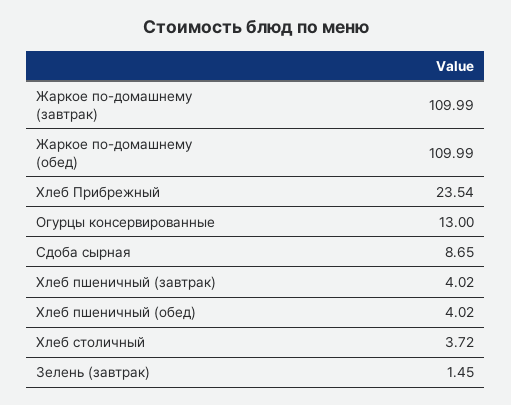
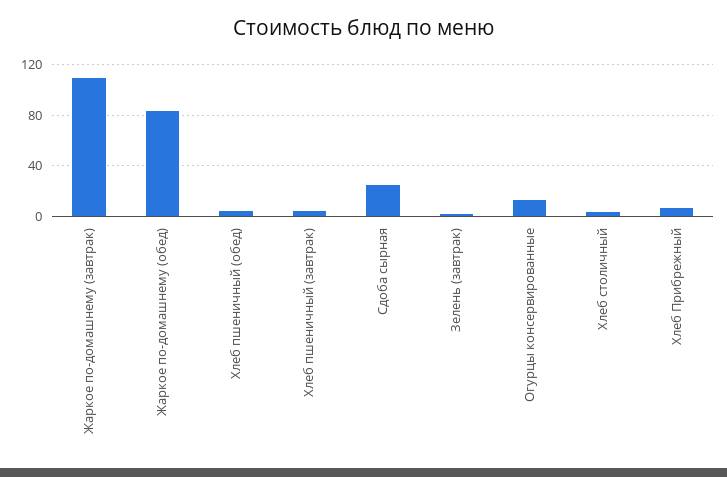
Жаркое по-домашнему (обед): 109.99 -> 85
Хлеб Прибрежный: 23.54 -> 5
Сдоба сырная: 8.65 -> 25

